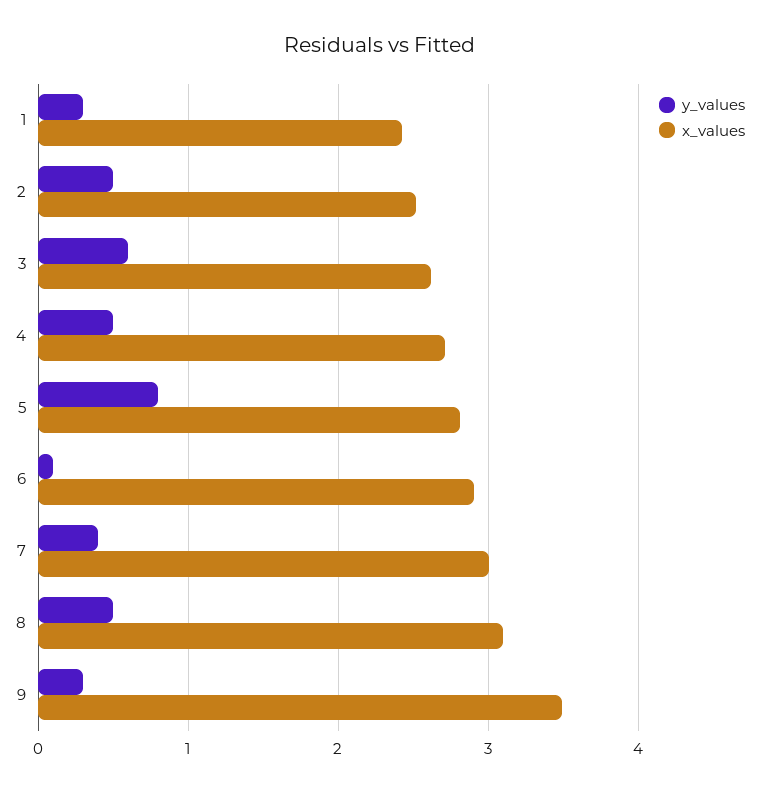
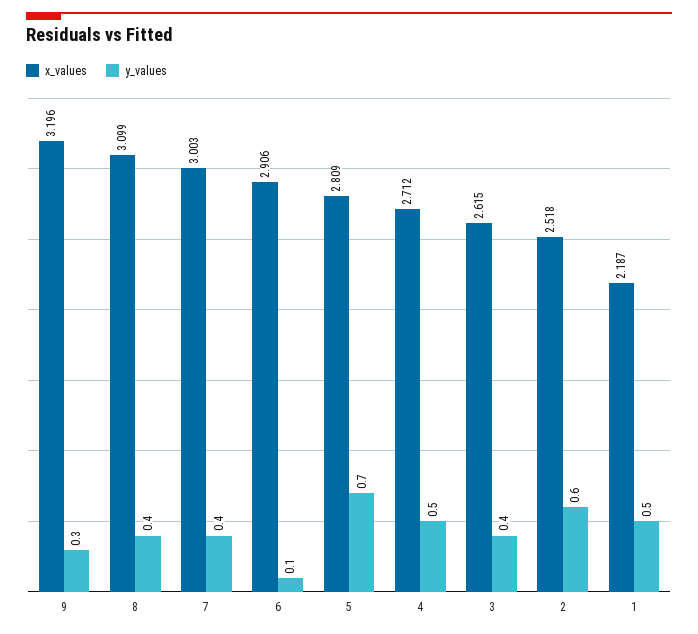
y_values, 1: 0.3 -> 0.5
x_values, 1: 2.4 -> 2.187
y_values, 2: 0.5 -> 0.6
y_values, 3: 0.6 -> 0.4
y_values, 5: 0.8 -> 0.7
y_values, 8: 0.5 -> 0.4
x_values, 9: 3.5 -> 3.196

